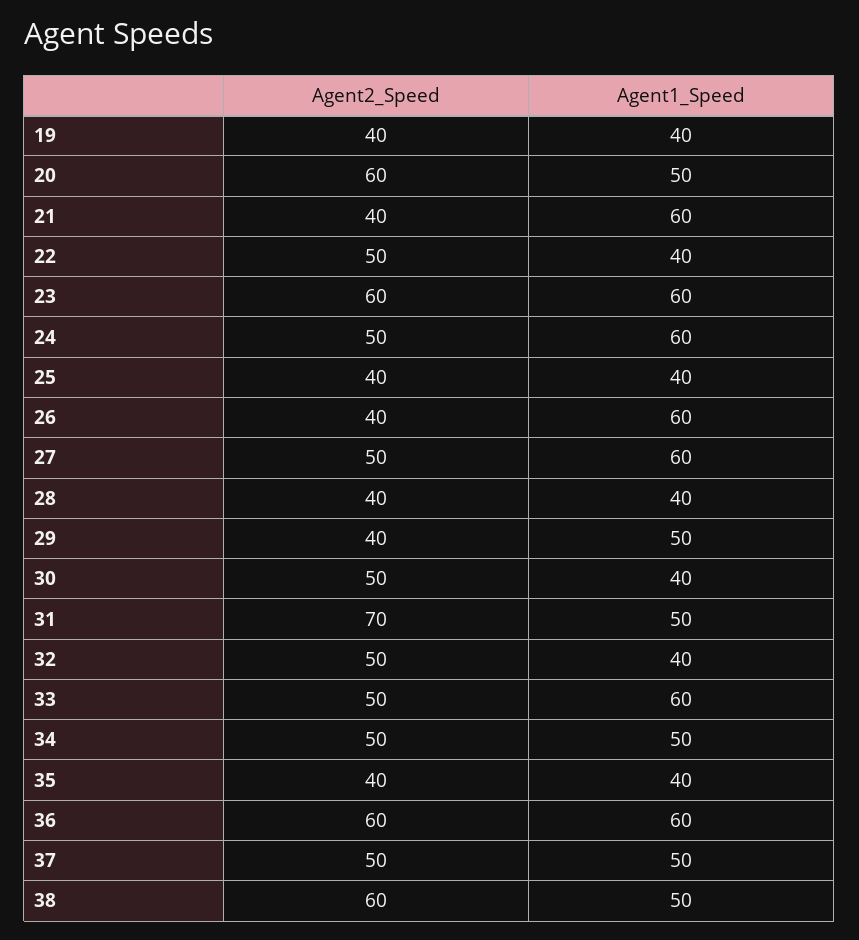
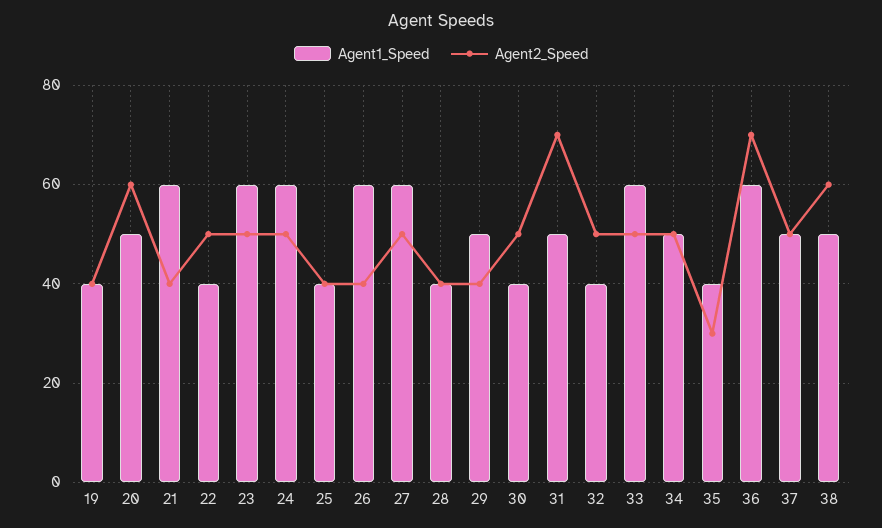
Agent2_Speed, 23: 60 -> 50
Agent2_Speed, 35: 40 -> 30
Agent2_Speed, 36: 60 -> 70

